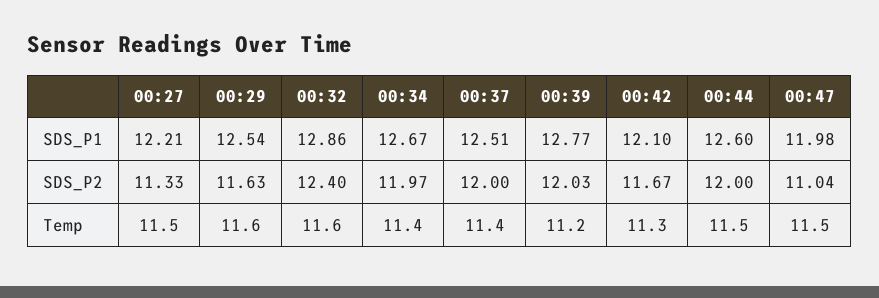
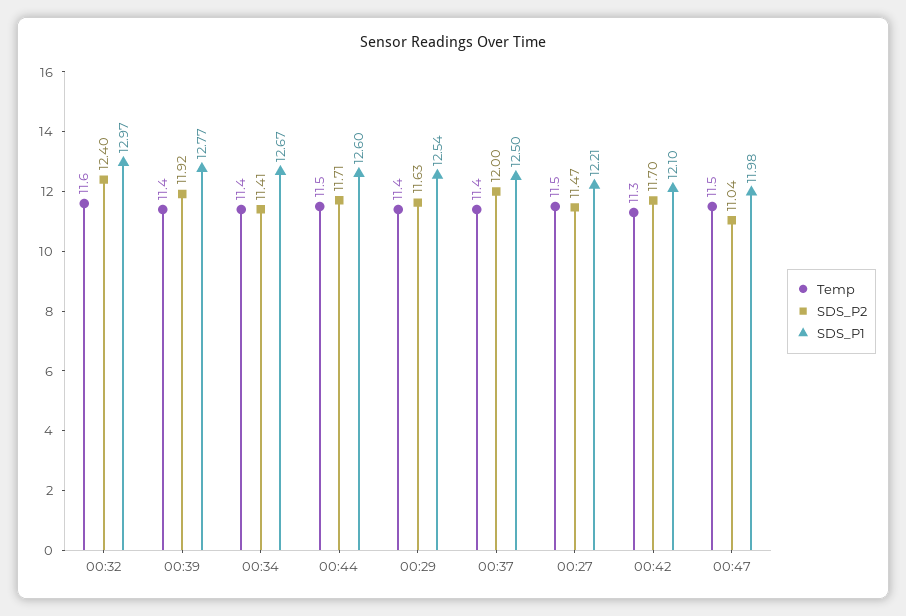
SDS_P1, 00:32: 12.86 -> 12.97
SDS_P1, 00:37: 12.51 -> 12.5
SDS_P2, 00:27: 11.33 -> 11.47
SDS_P2, 00:34: 11.97 -> 11.41
SDS_P2, 00:39: 12.03 -> 11.92
SDS_P2, 00:42: 11.67 -> 11.7
SDS_P2, 00:44: 12 -> 11.71
Temp, 00:29: 11.6 -> 11.4
Temp, 00:39: 11.2 -> 11.4

